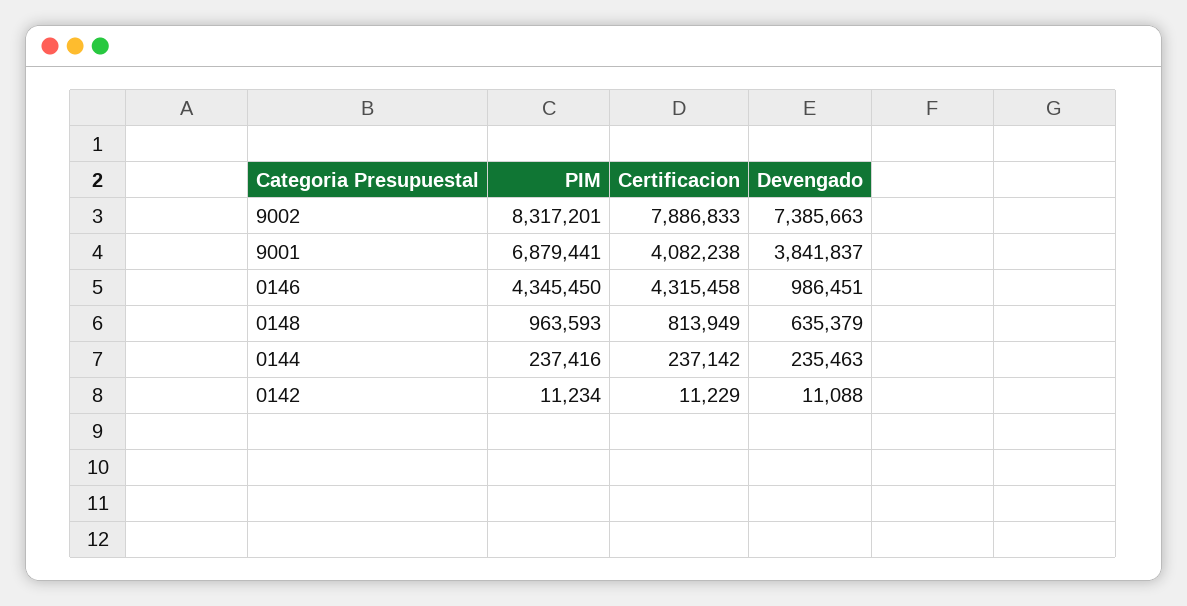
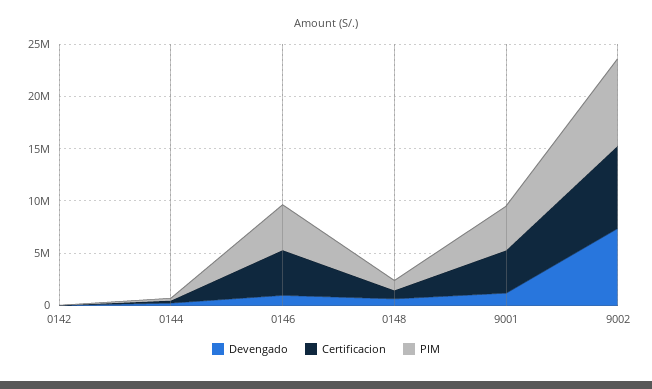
PIM, 9001: 6879441 -> 4000000
Devengado, 9001: 3841837 -> 1000000

